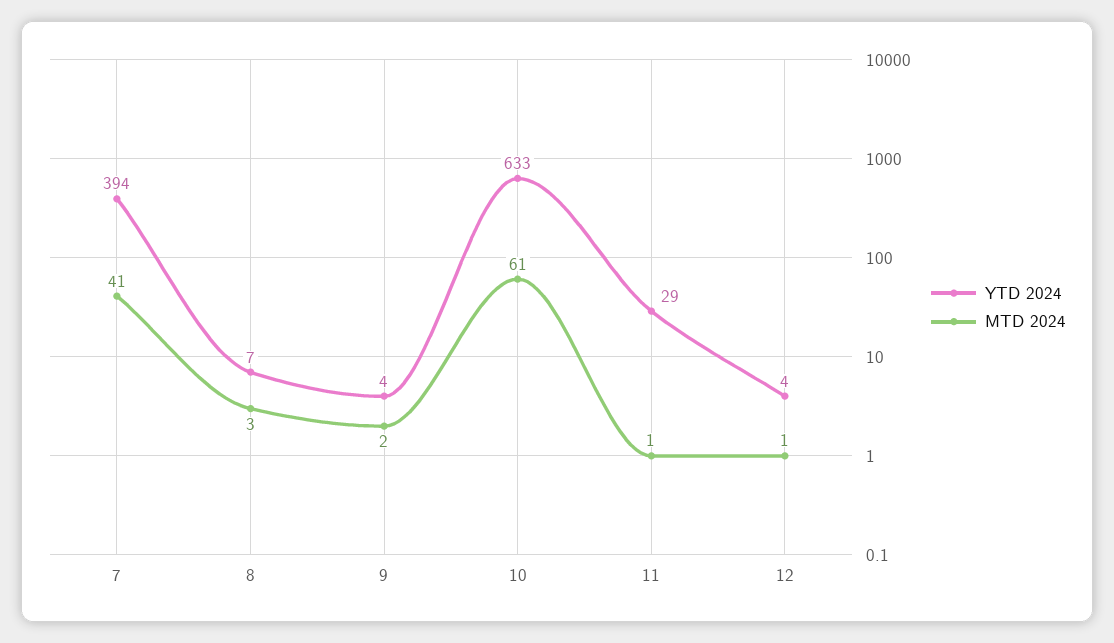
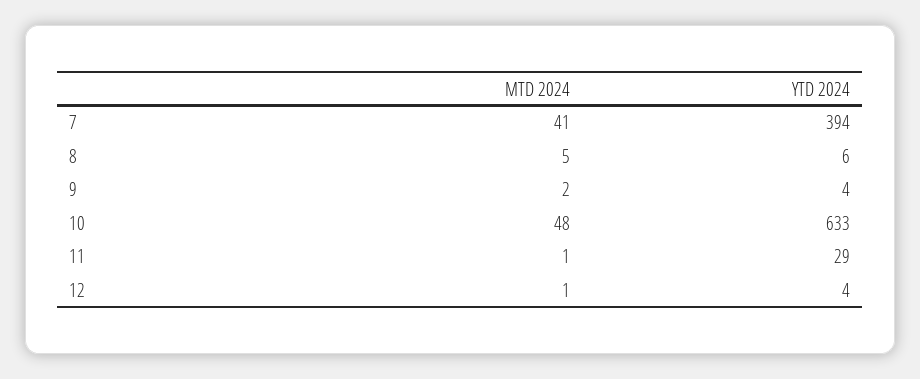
YTD 2024, 8: 7 -> 6
MTD 2024, 8: 3 -> 5
MTD 2024, 10: 61 -> 48

